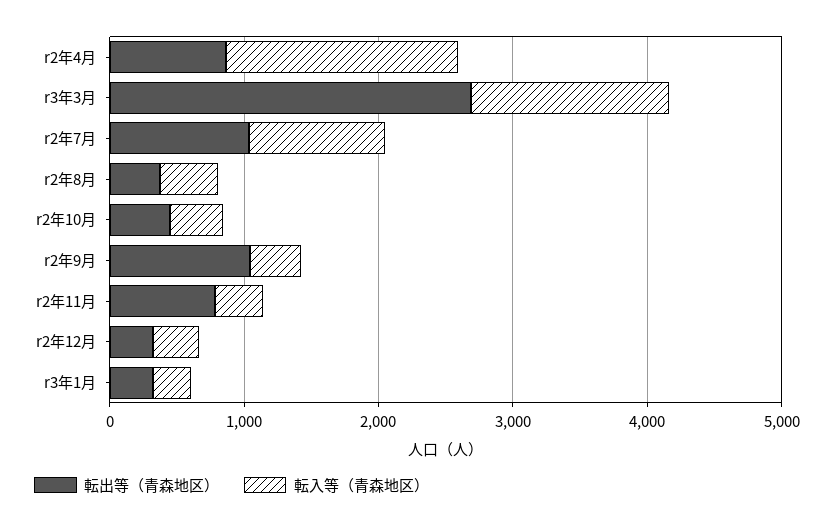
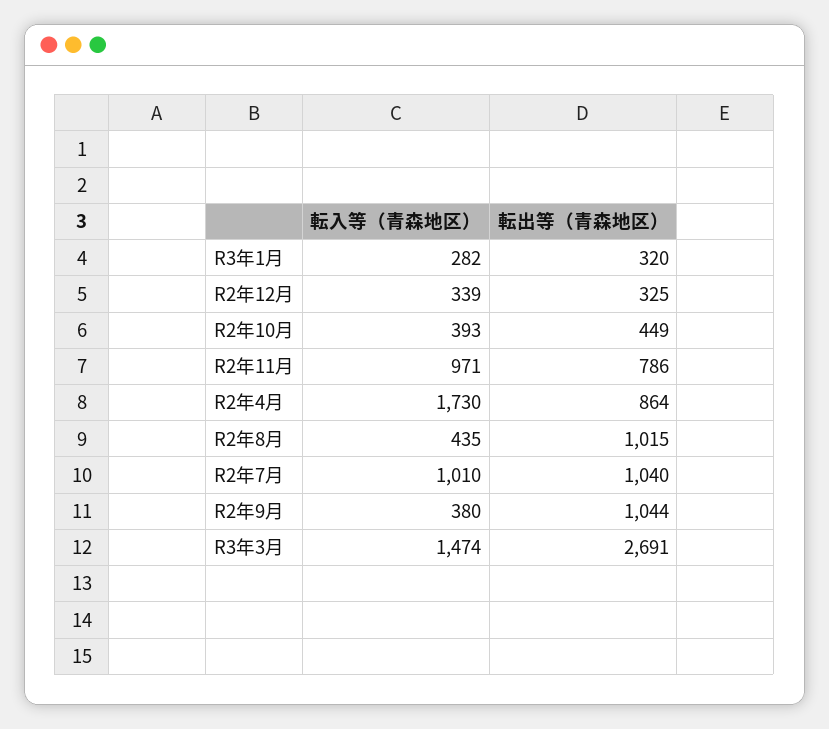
転出等（青森地区）, r2年8月: 400 -> 1015
転入等（青森地区）, r2年11月: 400 -> 971

